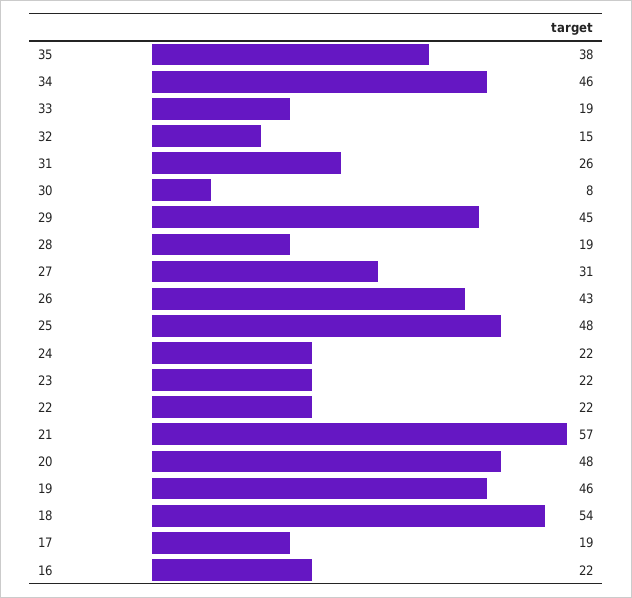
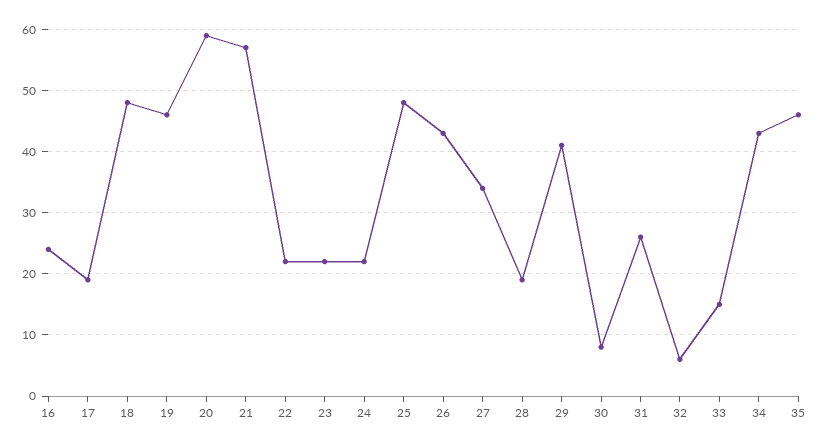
35: 38 -> 46
34: 46 -> 43
33: 19 -> 15
32: 15 -> 6
29: 45 -> 41
27: 31 -> 34
20: 48 -> 59
18: 54 -> 48
16: 22 -> 24

